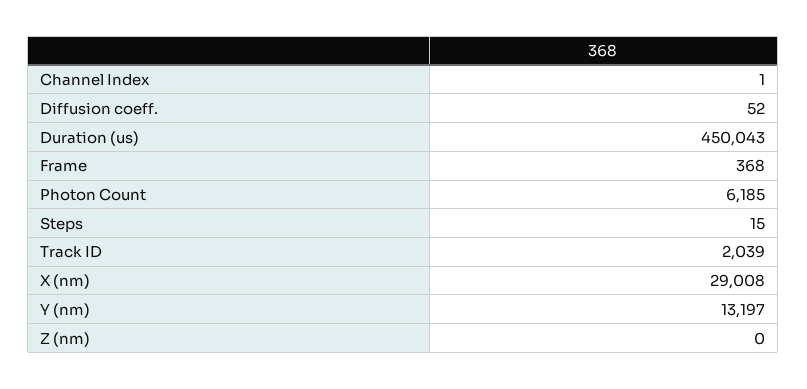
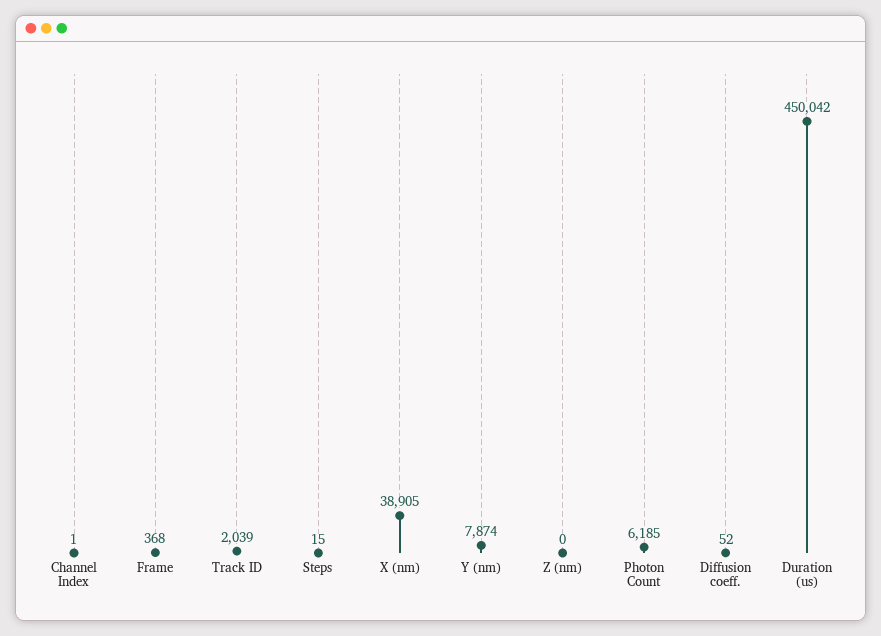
Duration (us): 450043 -> 450042
X (nm): 29008 -> 38905
Y (nm): 13197 -> 7874

